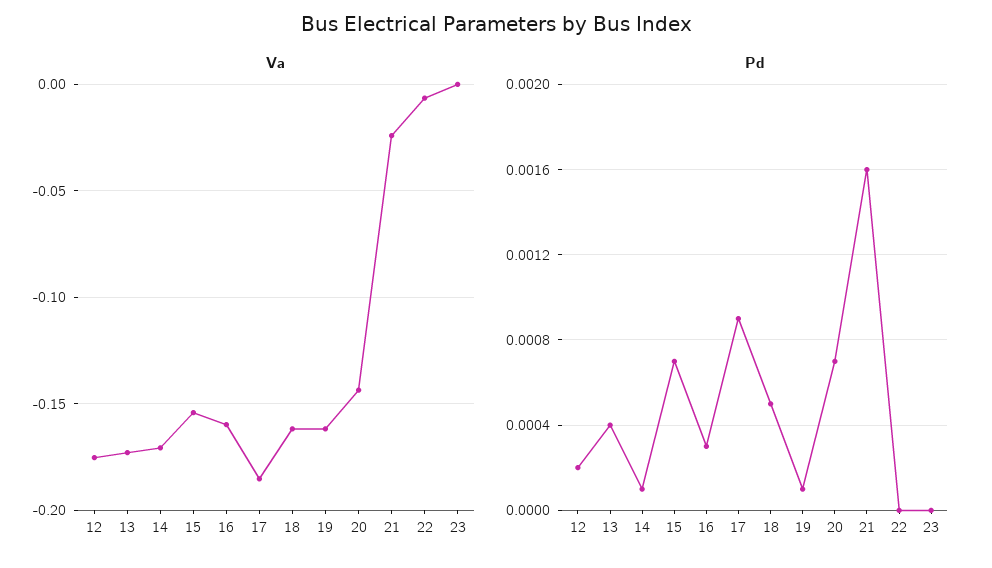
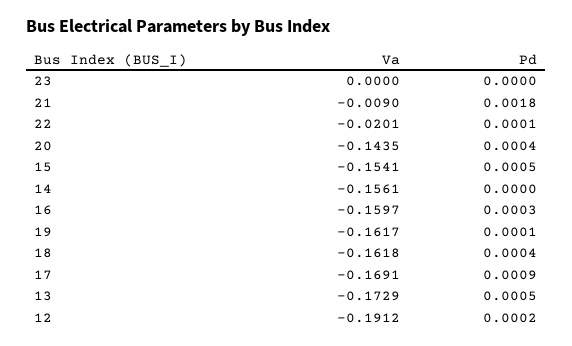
Va, 12: -0.175 -> -0.1912
Va, 14: -0.17 -> -0.1561
Va, 17: -0.185 -> -0.1691
Va, 21: -0.025 -> -0.009
Va, 22: -0.005 -> -0.0201
Pd, 13: 0.0004 -> 0.0005
Pd, 14: 0.0001 -> 0
Pd, 15: 0.0007 -> 0.0005
Pd, 18: 0.0005 -> 0.0004
Pd, 20: 0.0007 -> 0.0004
Pd, 21: 0.0016 -> 0.0018
Pd, 22: 0 -> 0.0001

